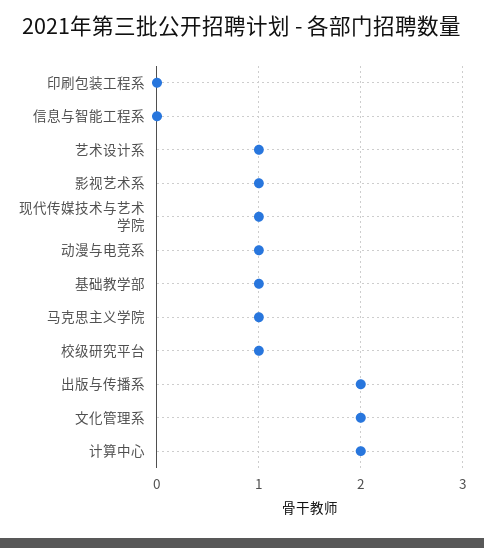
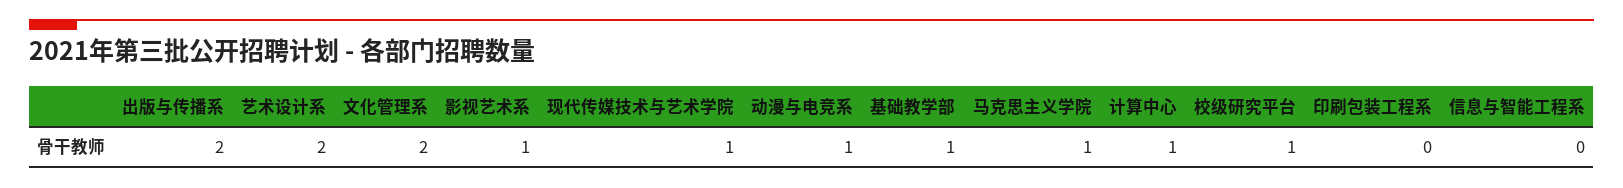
艺术设计系: 1 -> 2
计算中心: 2 -> 1

